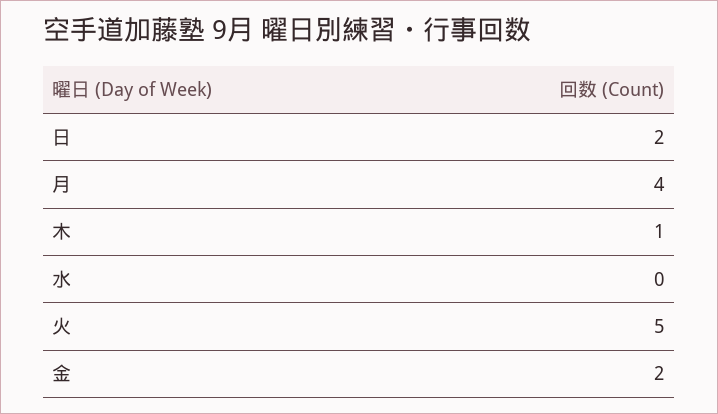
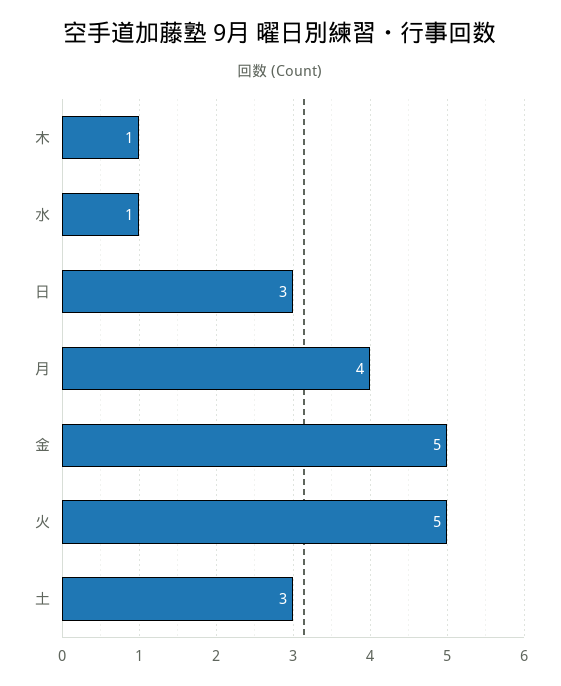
日: 2 -> 3
水: 0 -> 1
金: 2 -> 5
土: none -> 3

